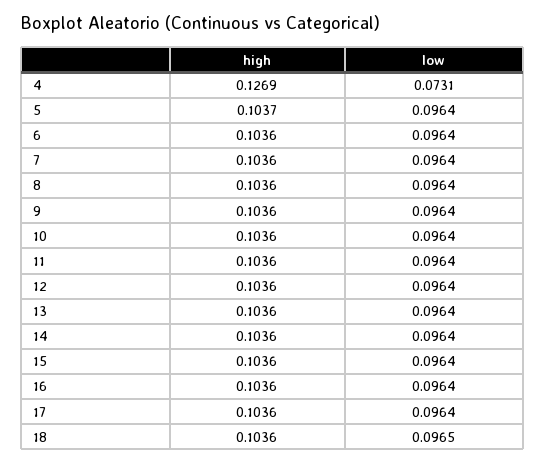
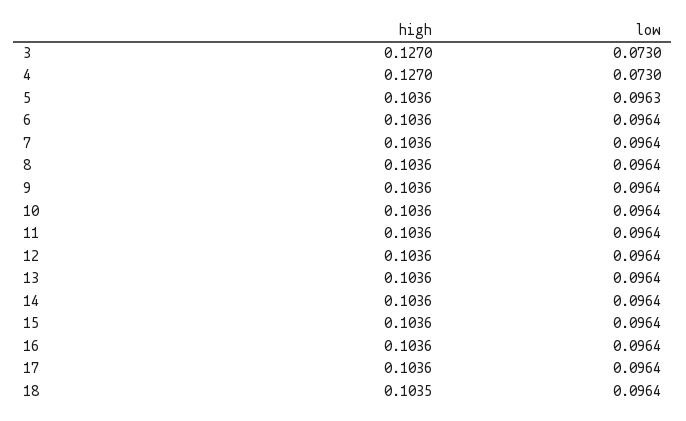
high, 4: 0.1269 -> 0.127
low, 4: 0.0731 -> 0.073
high, 5: 0.1037 -> 0.1036
low, 5: 0.0964 -> 0.0963
high, 18: 0.1036 -> 0.1035
low, 18: 0.0965 -> 0.0964
high, 3: none -> 0.127
low, 3: none -> 0.073

